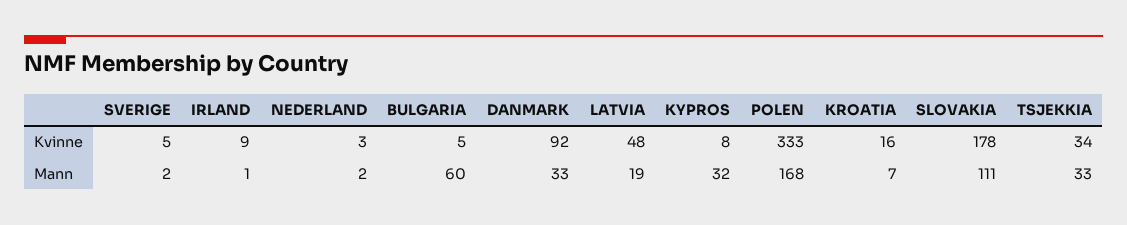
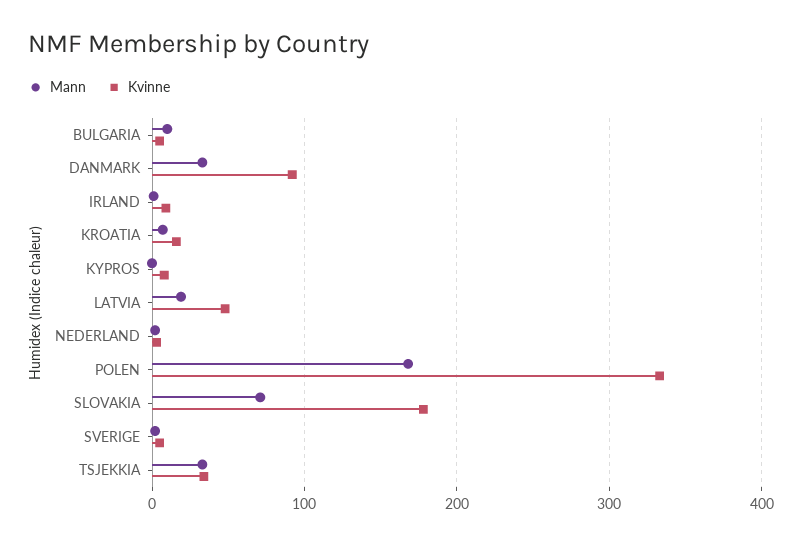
Mann, BULGARIA: 60 -> 10
Mann, KYPROS: 32 -> 0
Mann, SLOVAKIA: 111 -> 70

